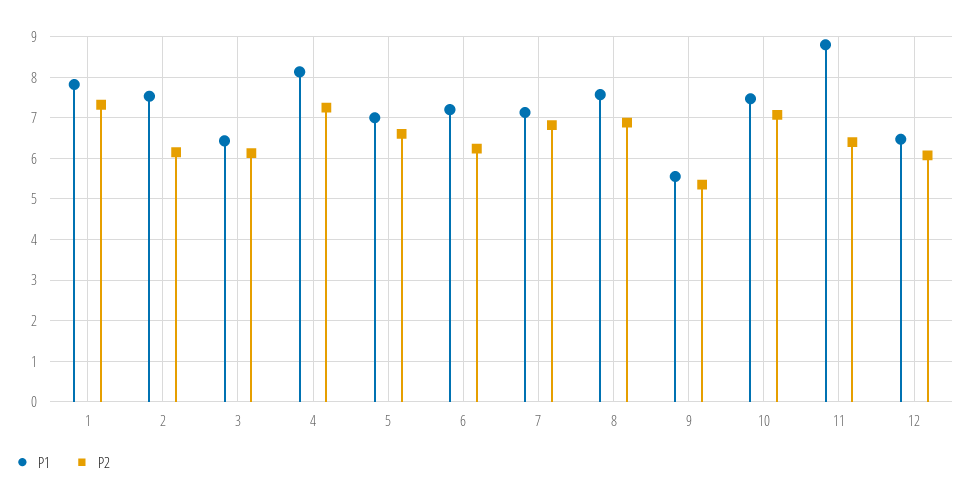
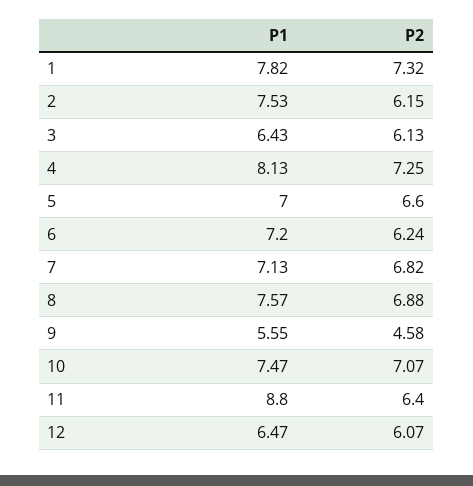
P2, 9: 5.4 -> 4.58

